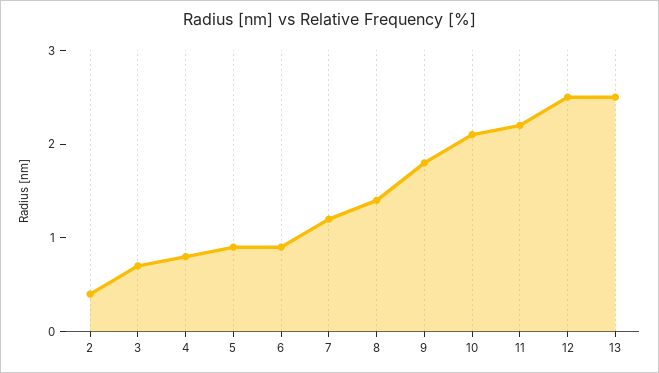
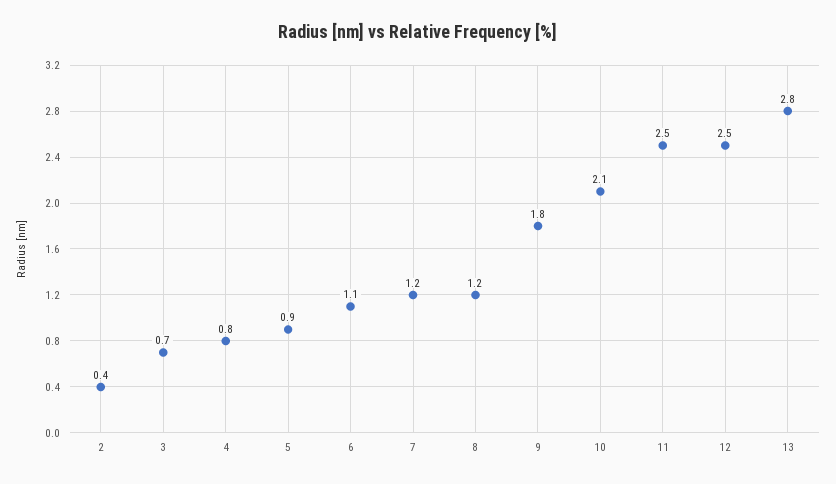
6: 0.9 -> 1.1
8: 1.4 -> 1.2
11: 2.2 -> 2.5
13: 2.5 -> 2.8

